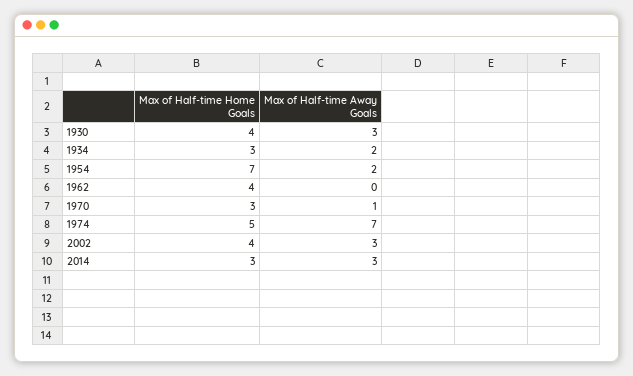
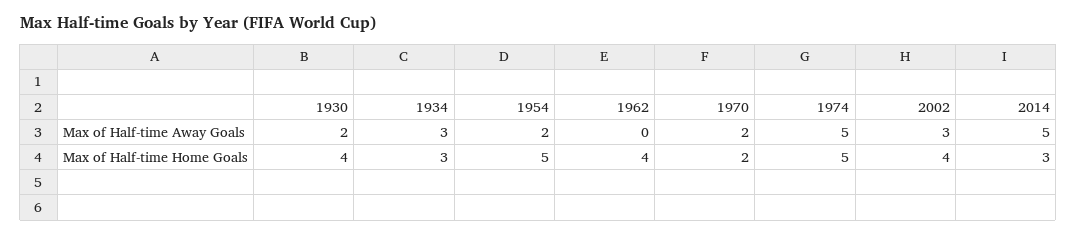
Max of Half-time Away Goals, 1930: 3 -> 2
Max of Half-time Away Goals, 1934: 2 -> 3
Max of Half-time Home Goals, 1954: 7 -> 5
Max of Half-time Home Goals, 1970: 3 -> 2
Max of Half-time Away Goals, 1970: 1 -> 2
Max of Half-time Away Goals, 1974: 7 -> 5
Max of Half-time Away Goals, 2014: 3 -> 5

